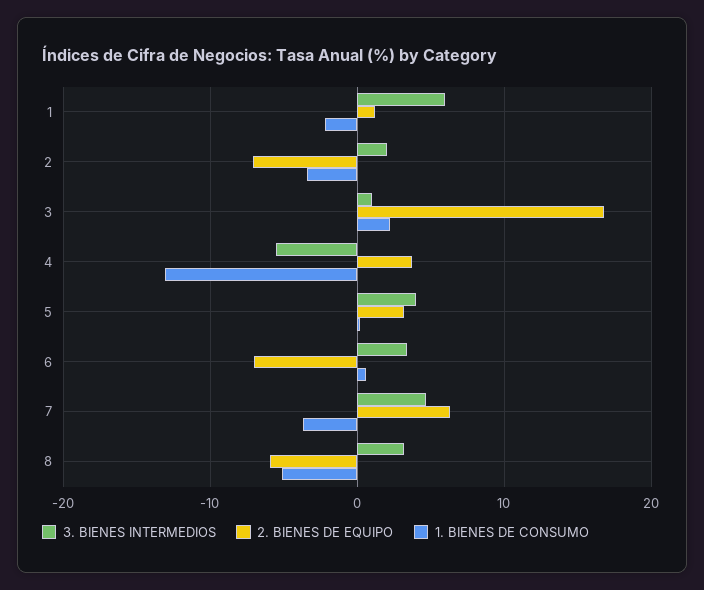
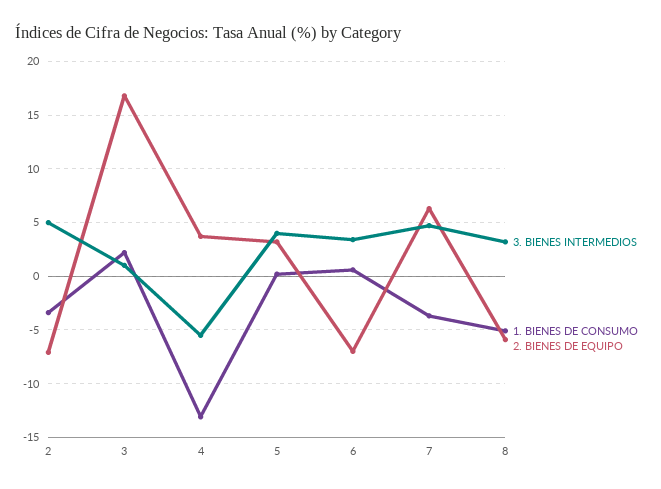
3. BIENES INTERMEDIOS, 1: 6 -> none
2. BIENES DE EQUIPO, 1: 1 -> none
1. BIENES DE CONSUMO, 1: -2 -> none
3. BIENES INTERMEDIOS, 2: 2 -> 5

